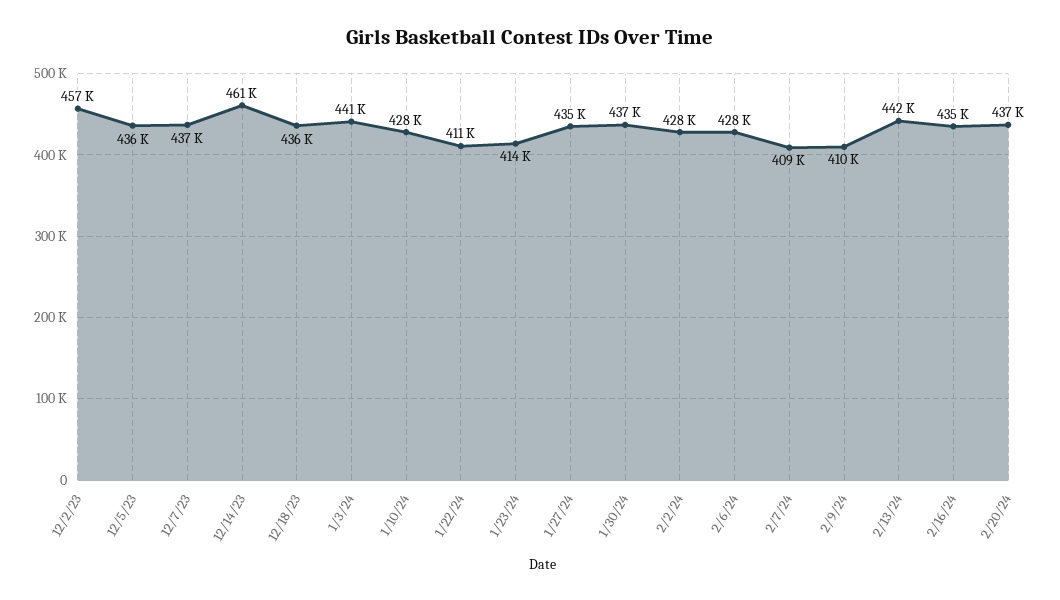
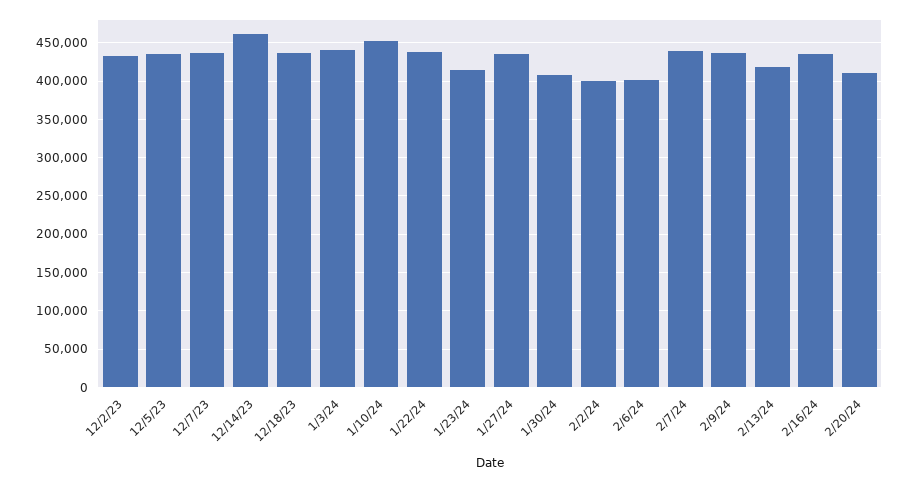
12/2/23: 457000 -> 430000
1/10/24: 428000 -> 450000
1/22/24: 411000 -> 440000
1/30/24: 437000 -> 410000
2/2/24: 428000 -> 400000
2/6/24: 428000 -> 400000
2/7/24: 409000 -> 440000
2/9/24: 410000 -> 440000
2/13/24: 442000 -> 420000
2/20/24: 437000 -> 410000

